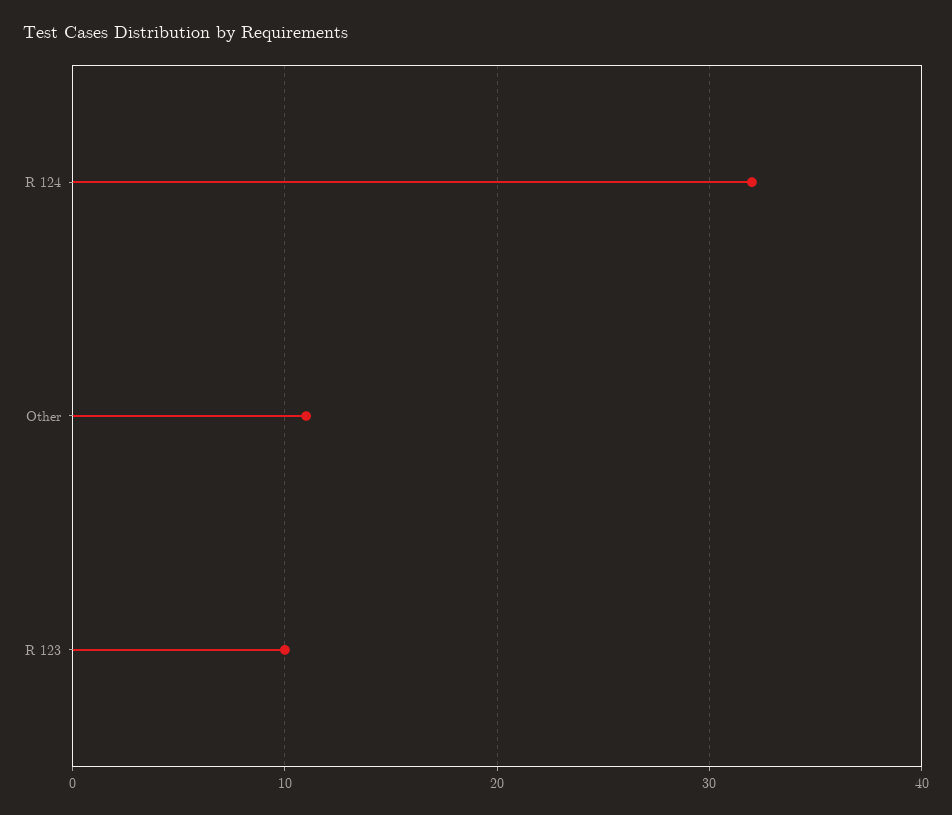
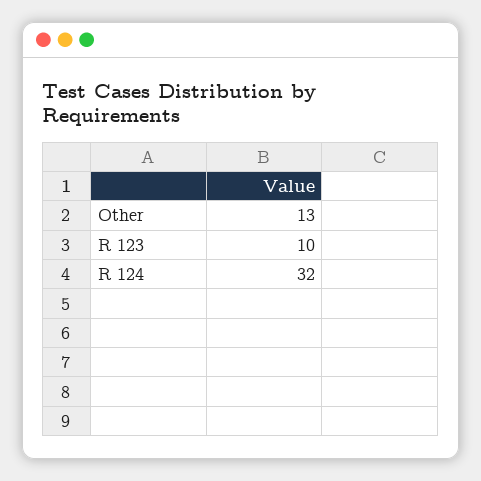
Other: 11 -> 13

